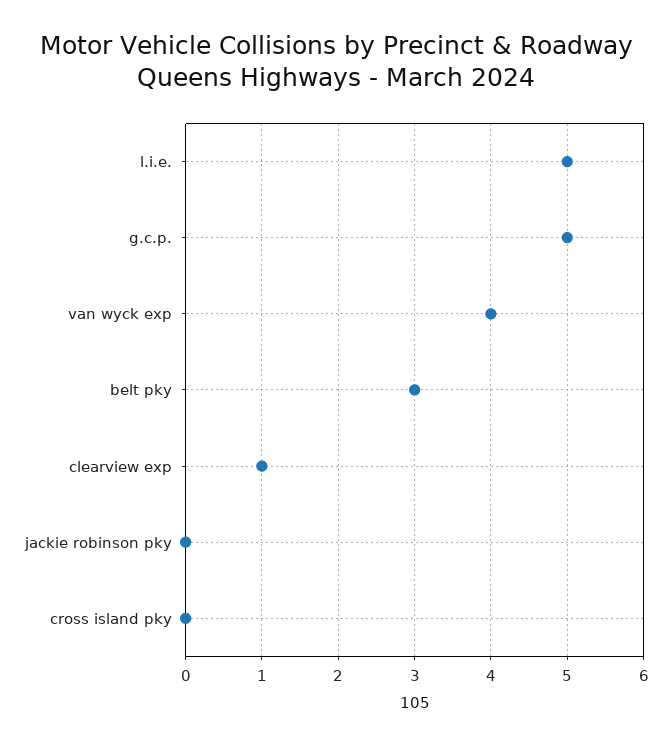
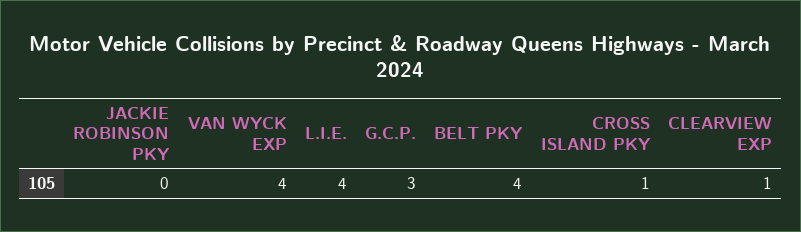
l.i.e.: 5 -> 4
g.c.p.: 5 -> 3
belt pky: 3 -> 4
cross island pky: 0 -> 1

